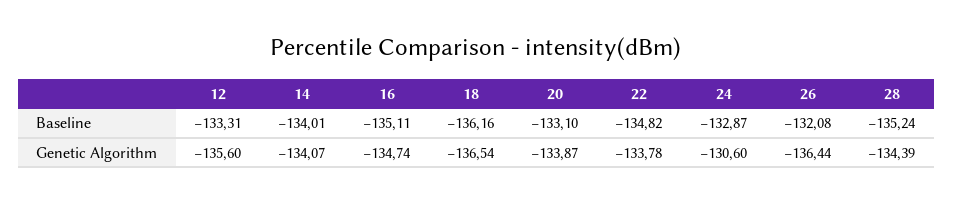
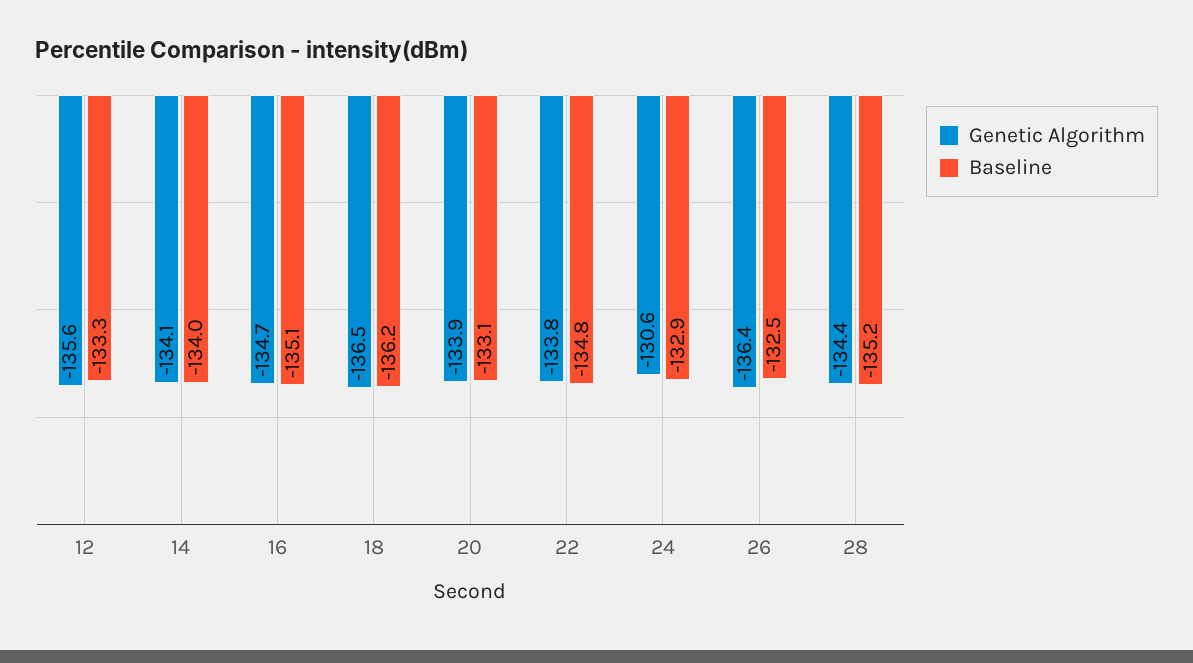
Baseline, 26: -132.08 -> -132.5

